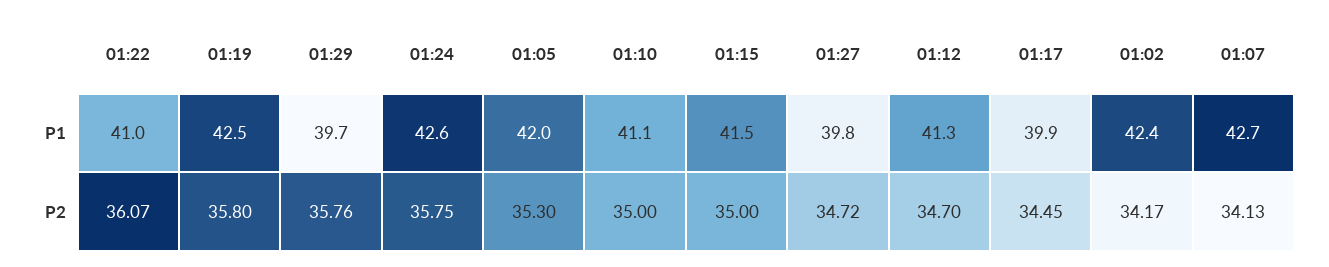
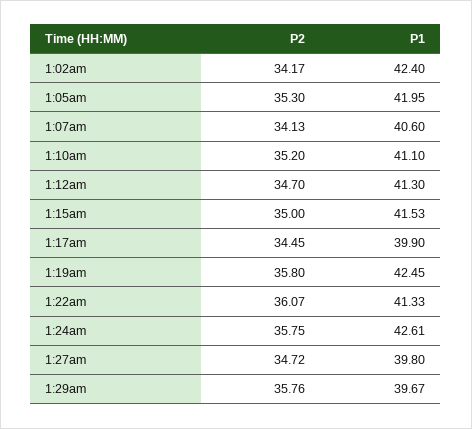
01:22, P1: 41 -> 41.33
01:07, P1: 42.7 -> 40.6
01:10, P2: 35 -> 35.2

